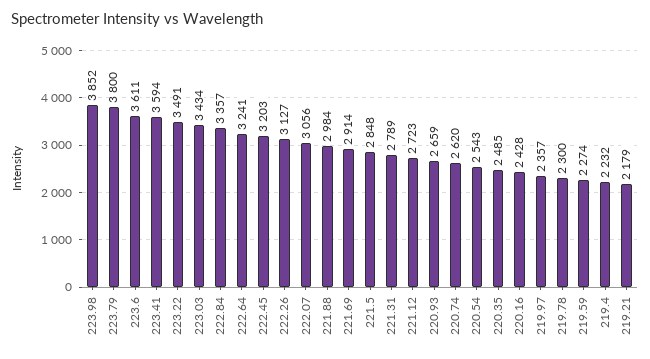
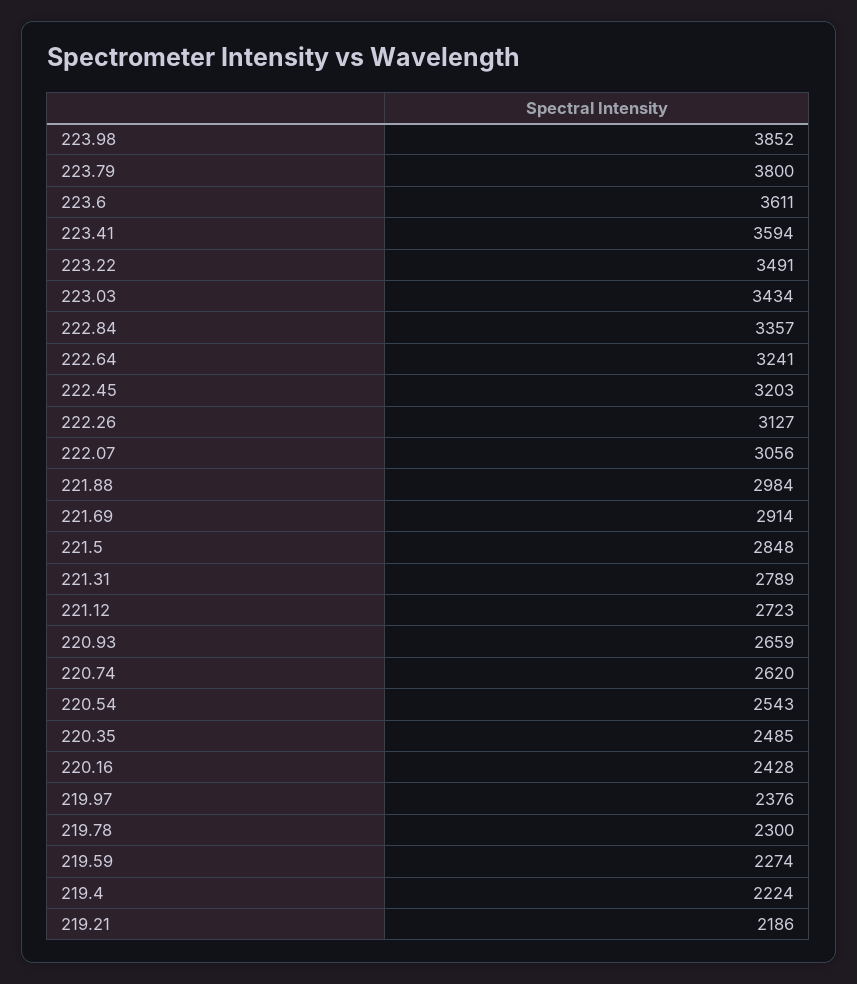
219.97: 2357 -> 2376
219.4: 2232 -> 2224
219.21: 2179 -> 2186

